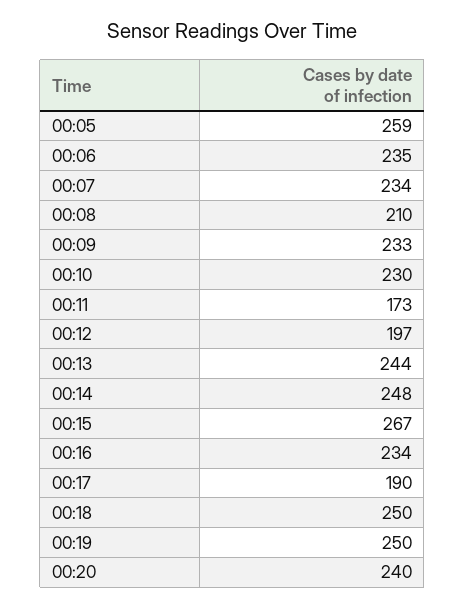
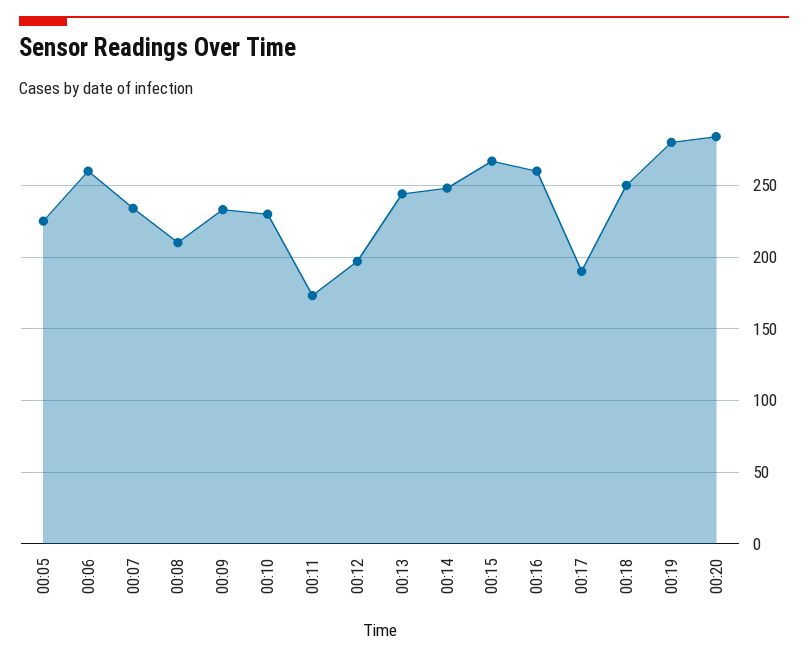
00:05: 259 -> 225
00:06: 235 -> 260
00:16: 234 -> 260
00:19: 250 -> 280
00:20: 240 -> 285

